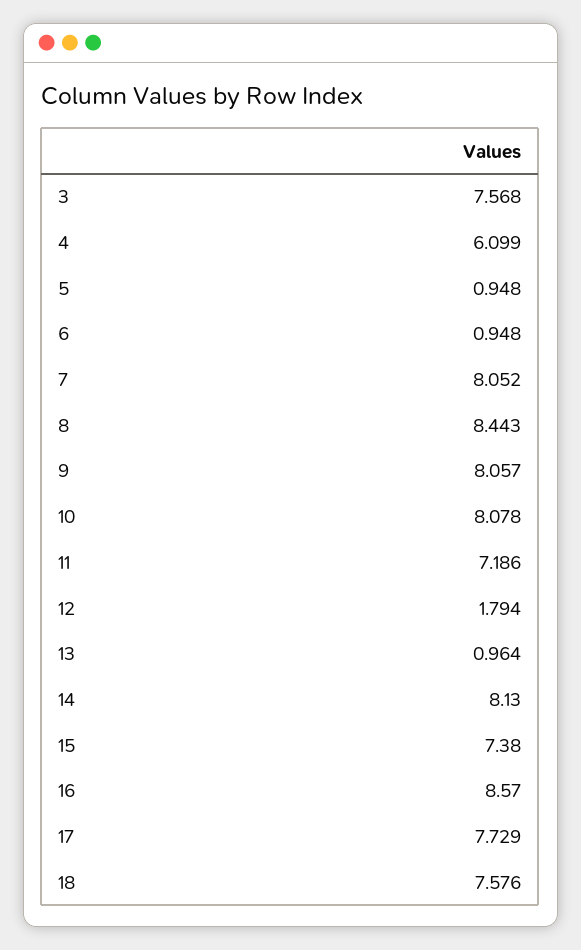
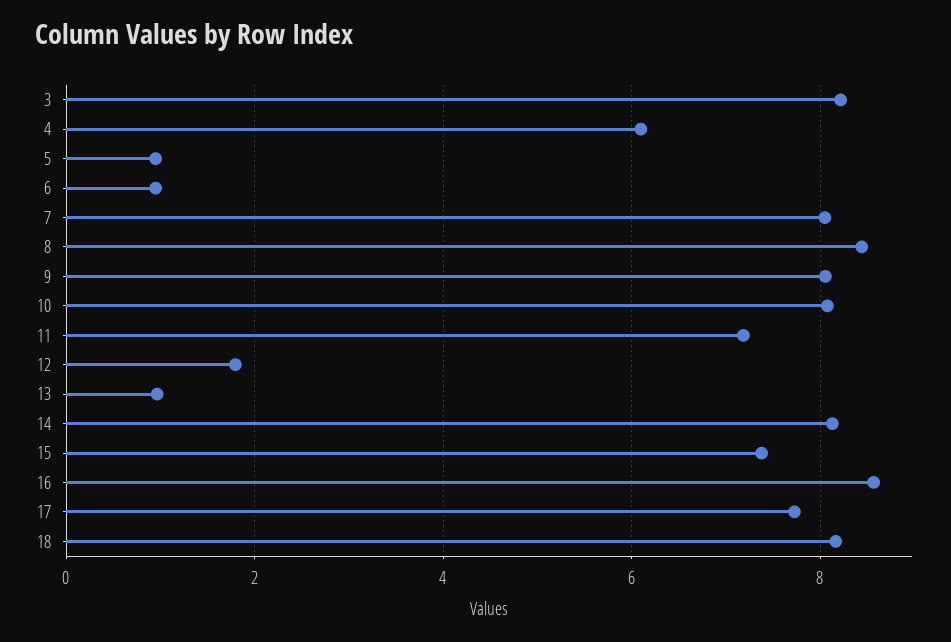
3: 7.568 -> 8.2
18: 7.576 -> 8.2

